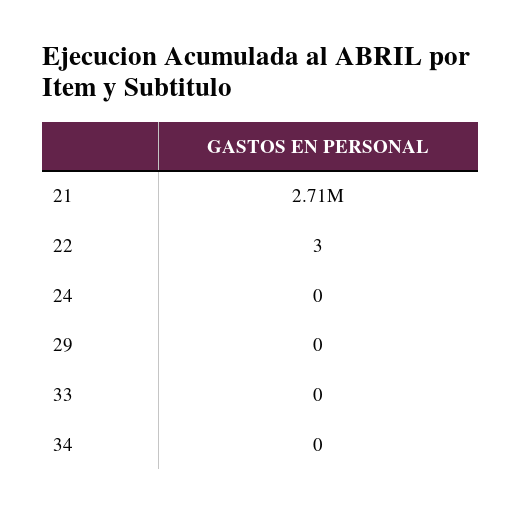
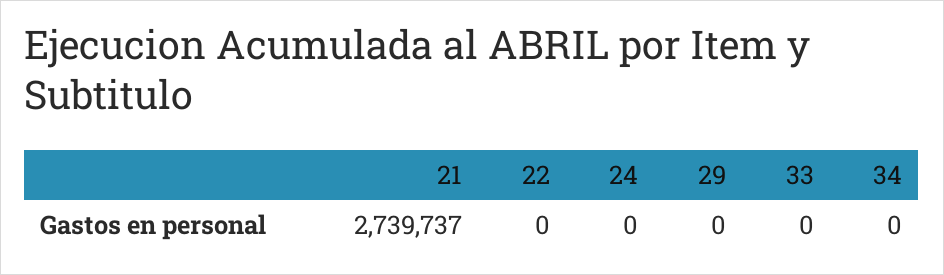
21: 2710000 -> 2739737
22: 3 -> 0

